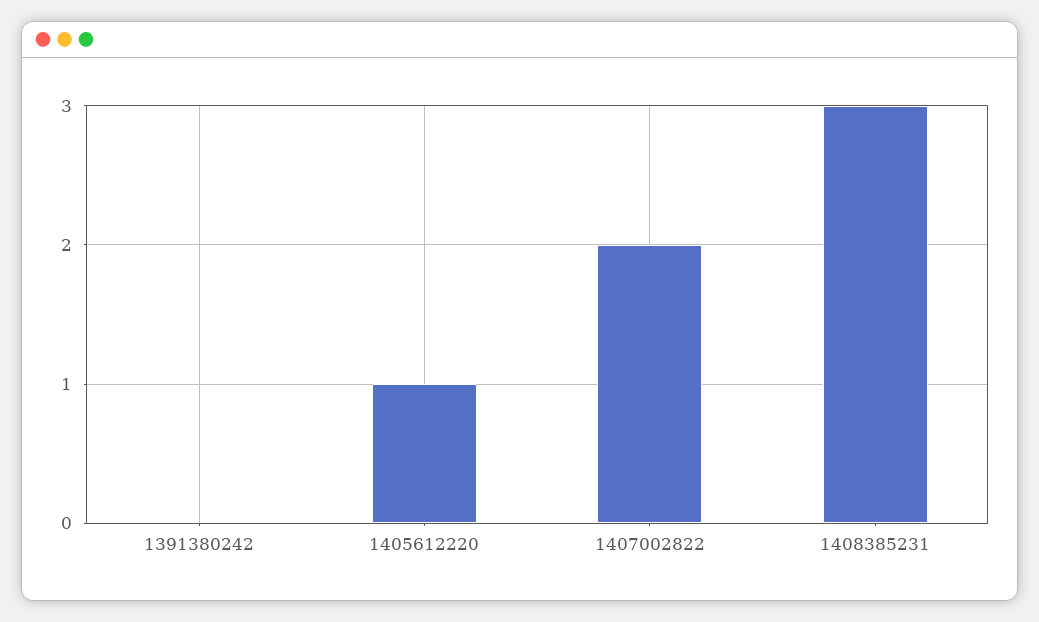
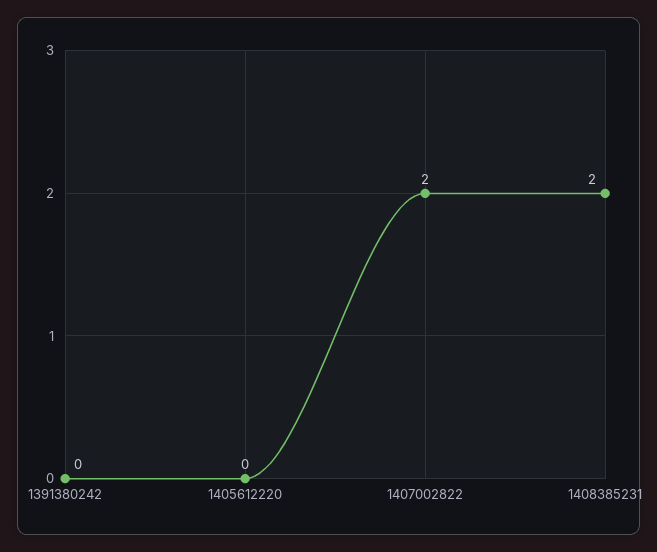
1405612220: 1 -> 0
1408385231: 3 -> 2

